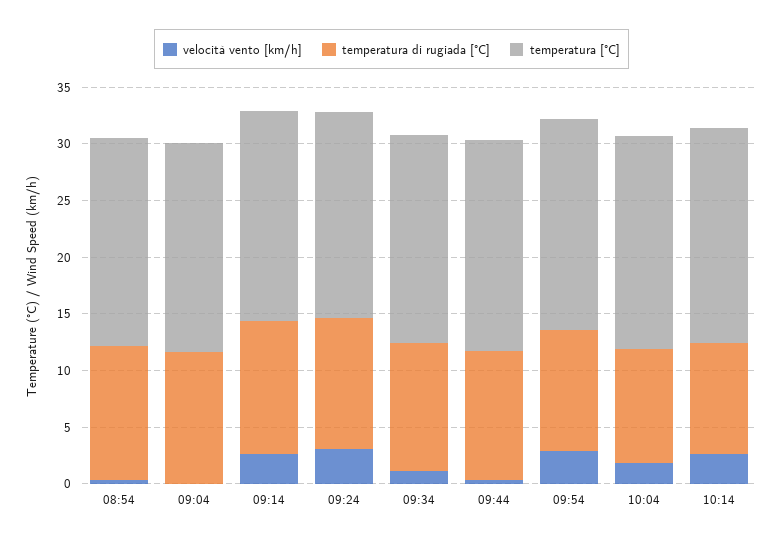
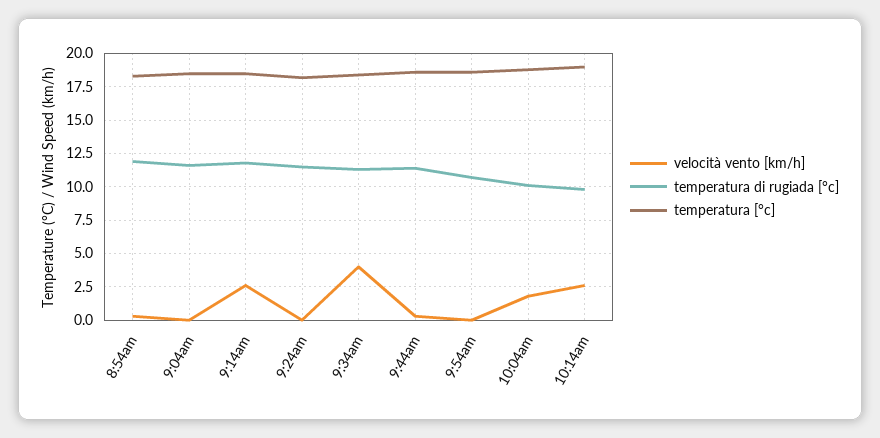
velocità vento [km/h], 09:24: 3 -> 0
velocità vento [km/h], 09:34: 1 -> 4
velocità vento [km/h], 09:54: 3 -> 0

